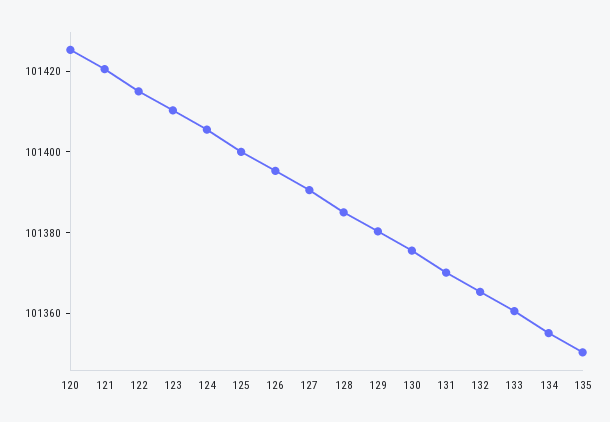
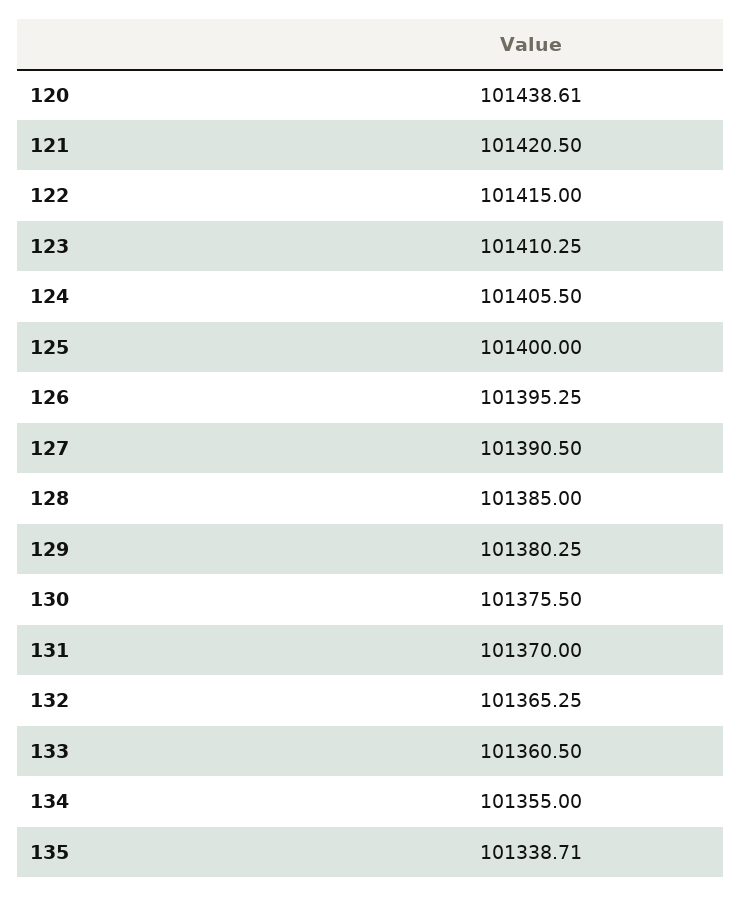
120: 101425 -> 101438.61
135: 101350 -> 101338.71

